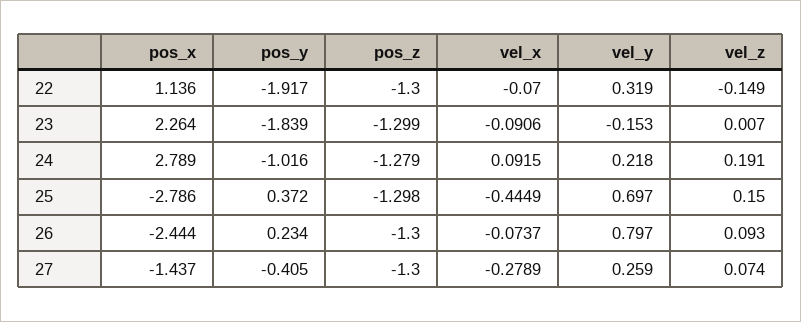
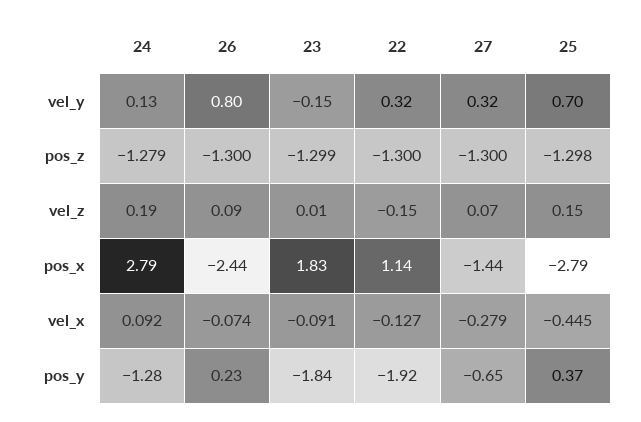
vel_x, 22: -0.07 -> -0.127
pos_x, 23: 2.264 -> 1.83
pos_y, 24: -1.016 -> -1.28
vel_y, 24: 0.218 -> 0.13
pos_y, 27: -0.405 -> -0.65
vel_y, 27: 0.259 -> 0.32

